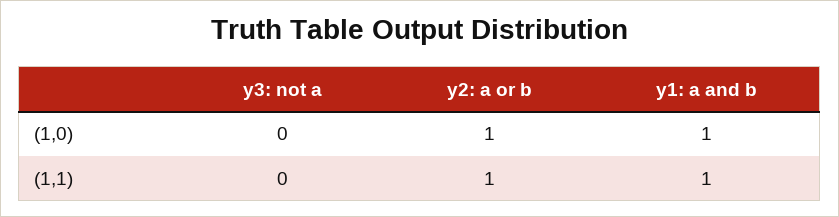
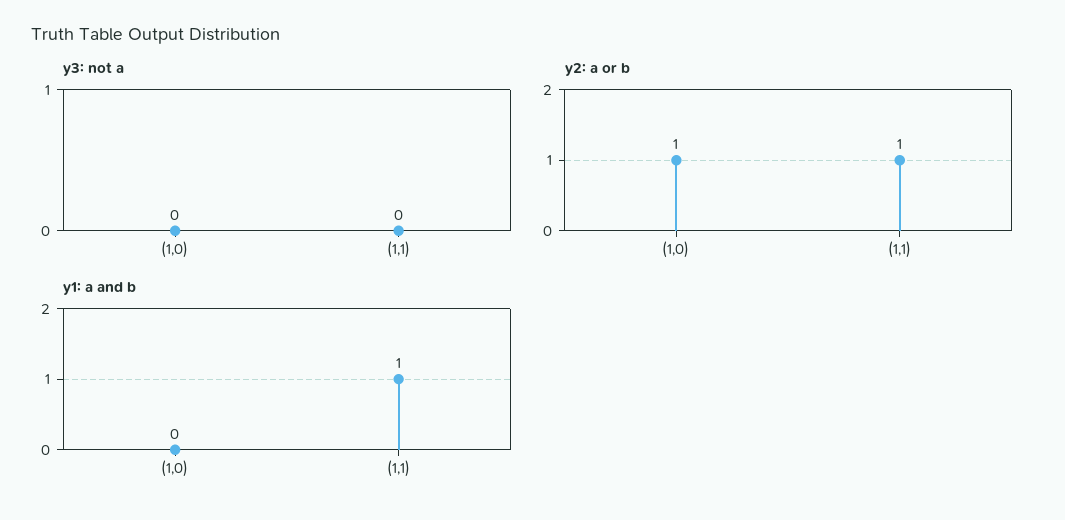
y1: a and b, (1,0): 1 -> 0

